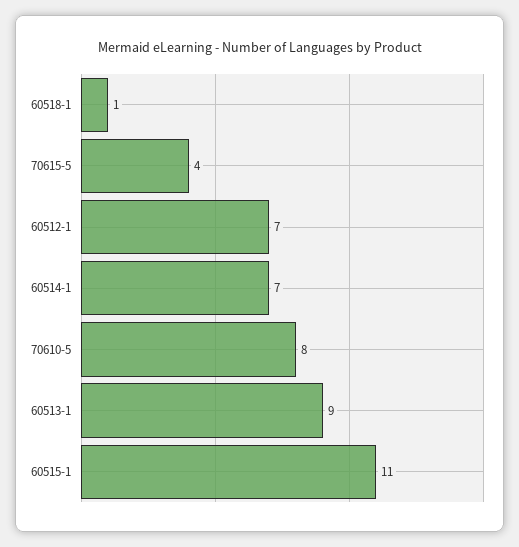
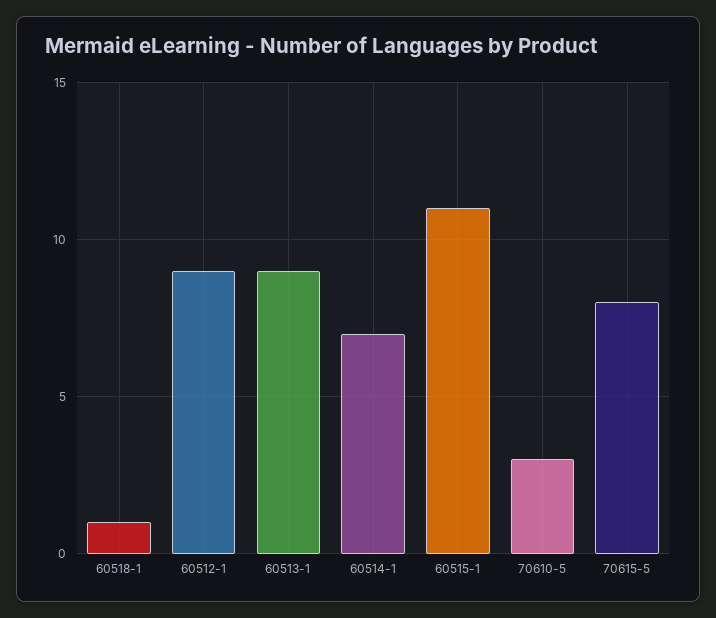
70615-5: 4 -> 8
60512-1: 7 -> 9
70610-5: 8 -> 3

